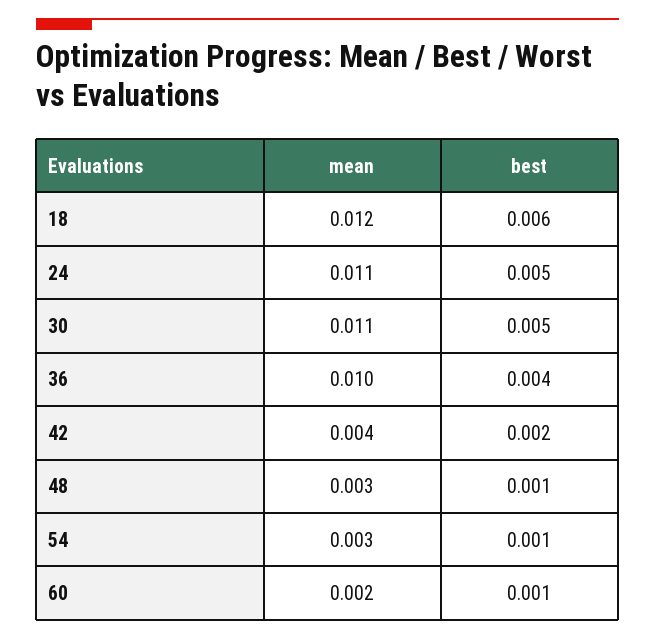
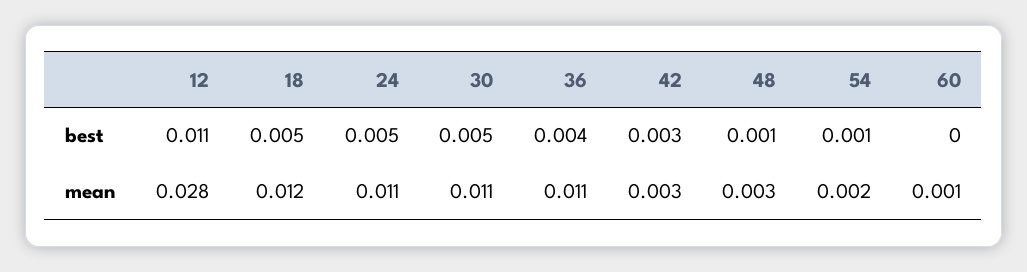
best, 18: 0.006 -> 0.005
mean, 36: 0.01 -> 0.011
mean, 42: 0.004 -> 0.003
best, 42: 0.002 -> 0.003
mean, 54: 0.003 -> 0.002
mean, 60: 0.002 -> 0.001
best, 60: 0.001 -> 0
best, 12: none -> 0.011
mean, 12: none -> 0.028

